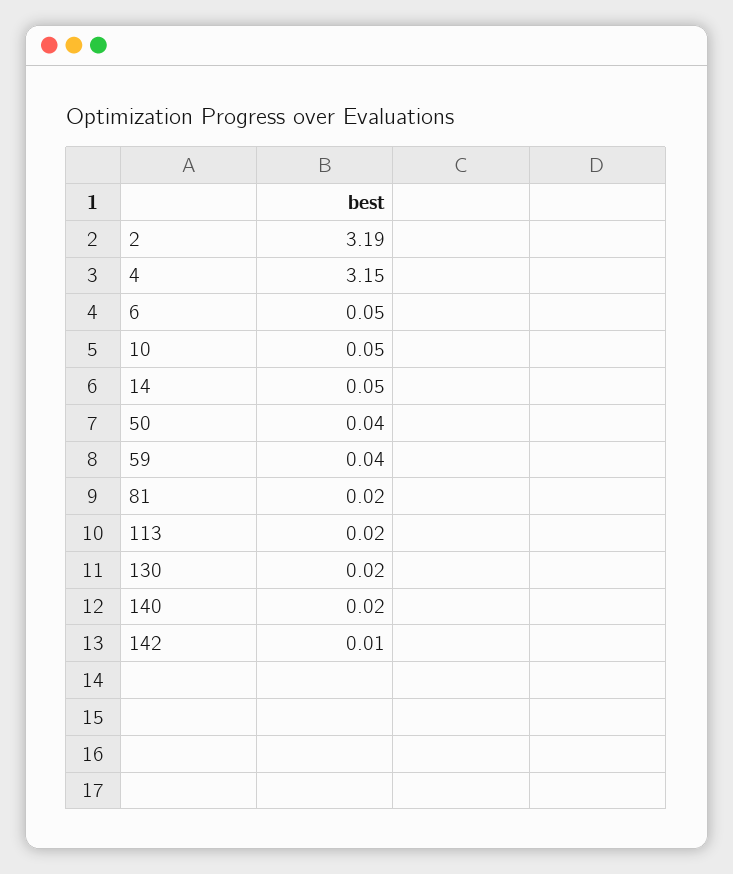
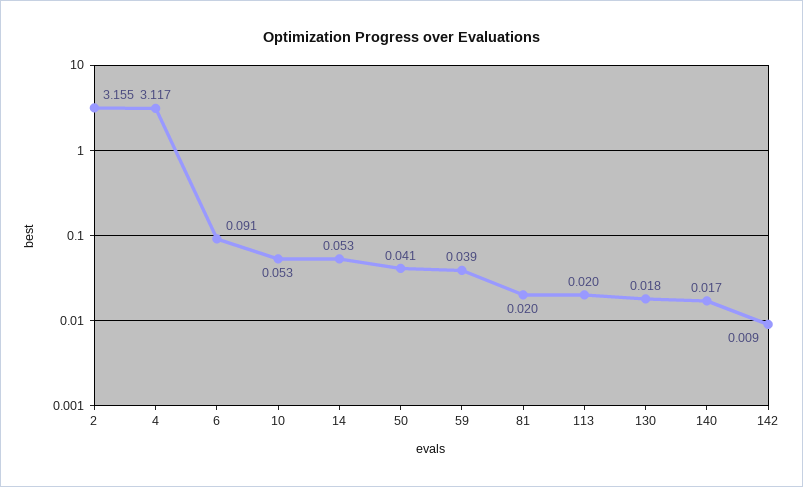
2: 3.19 -> 3.155
4: 3.15 -> 3.117
6: 0.05 -> 0.091

